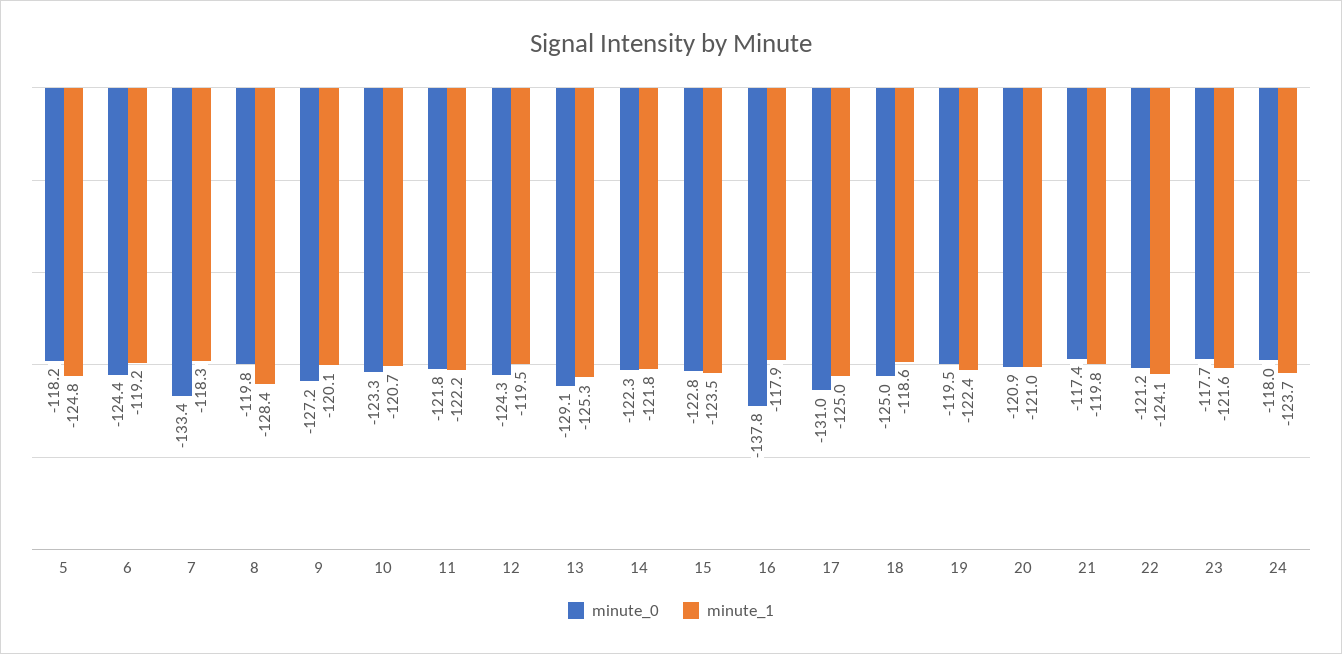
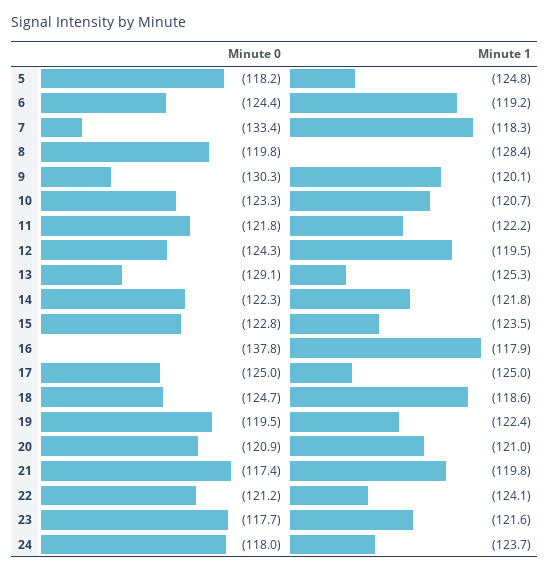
minute_0, 9: -127.2 -> -130.3
minute_0, 17: -131 -> -125
minute_0, 18: -125 -> -124.7

